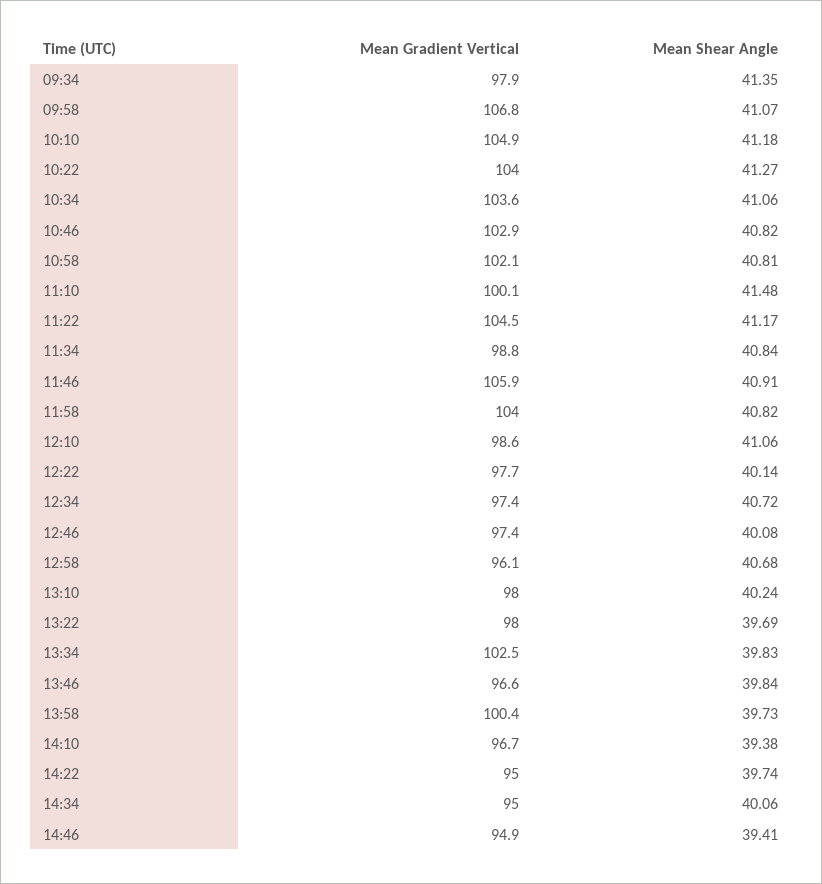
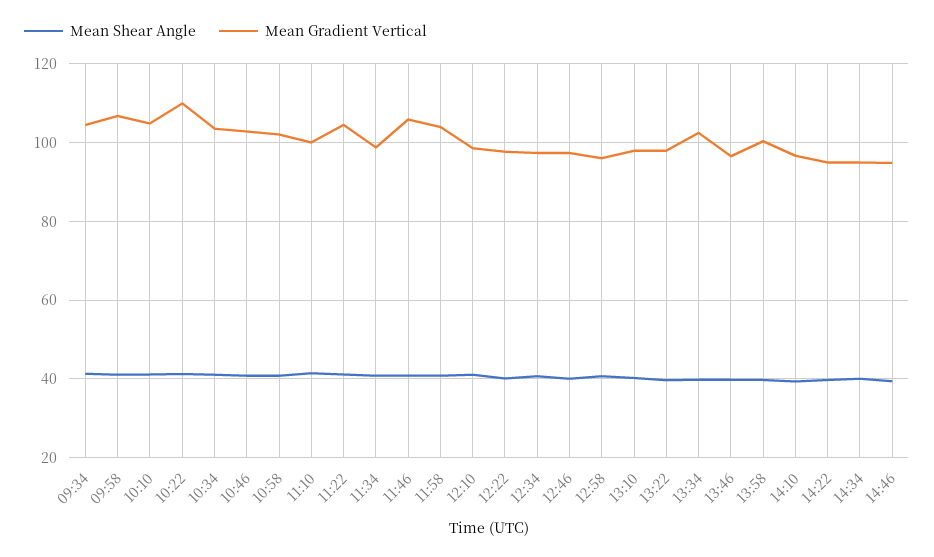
Mean Gradient Vertical, 09:34: 97.9 -> 104
Mean Gradient Vertical, 10:22: 104 -> 110

